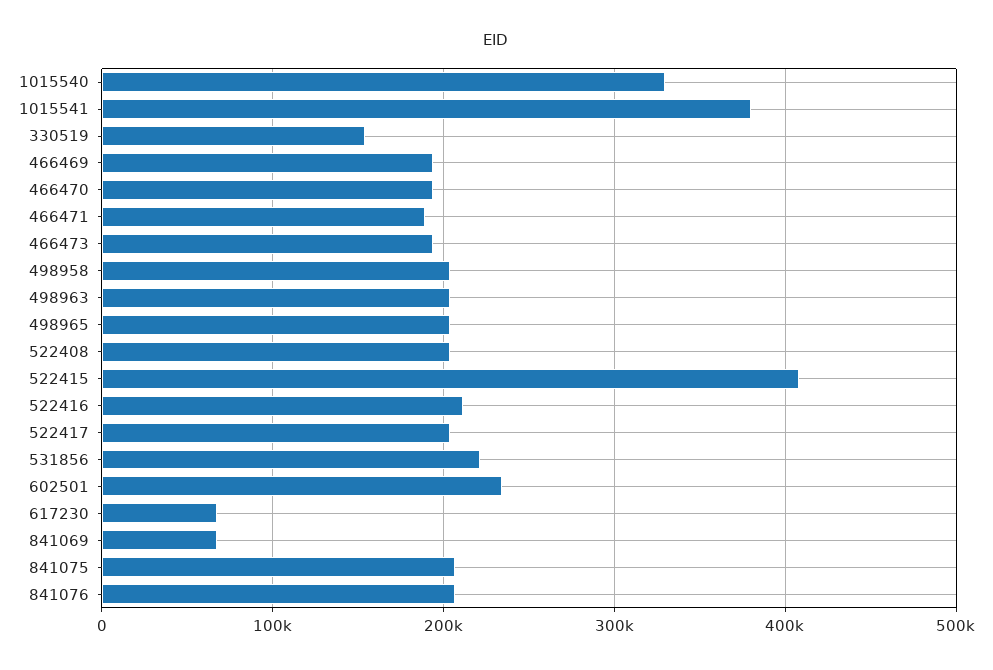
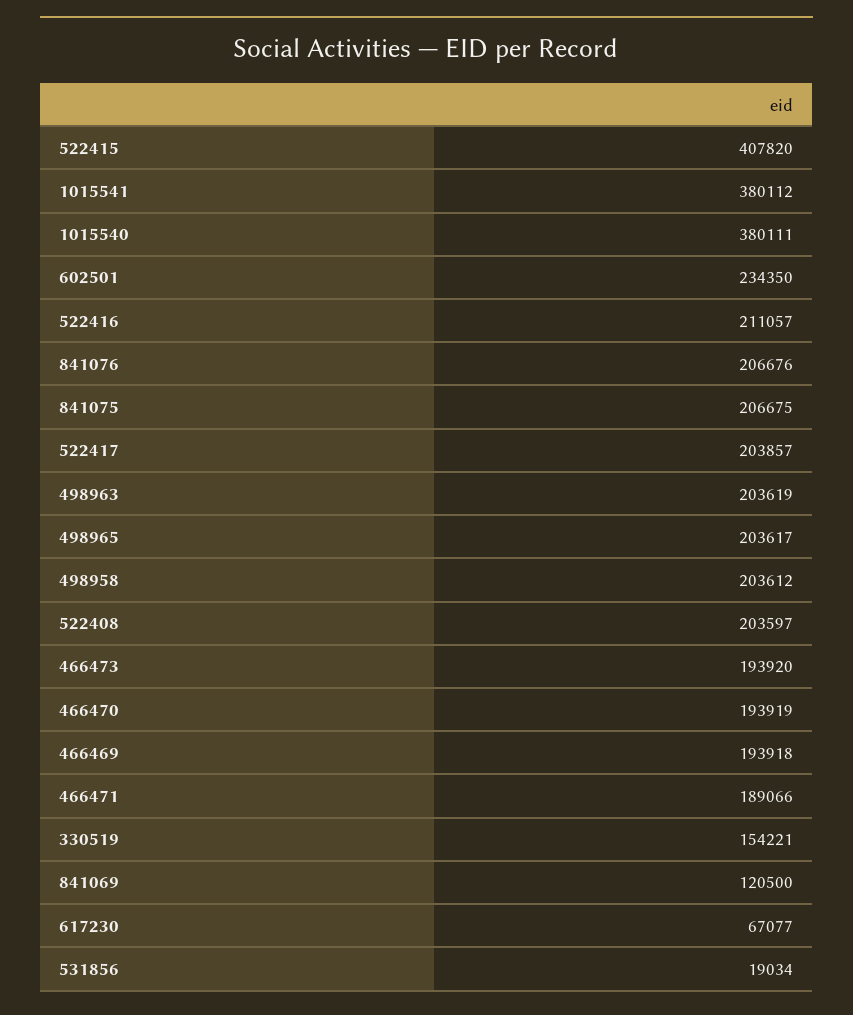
1015540: 330000 -> 380111
531856: 220000 -> 19034
841069: 70000 -> 120500

